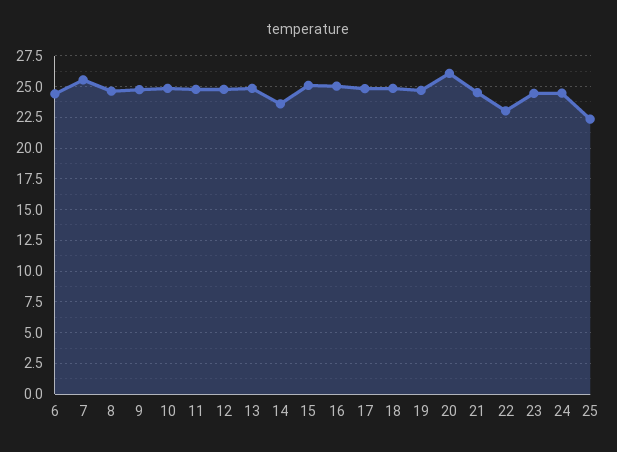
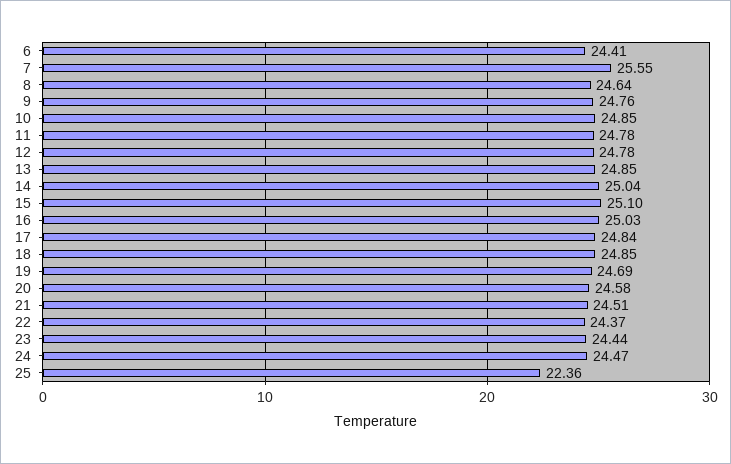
14: 23.5 -> 25.04
20: 26 -> 24.58
22: 23 -> 24.37

